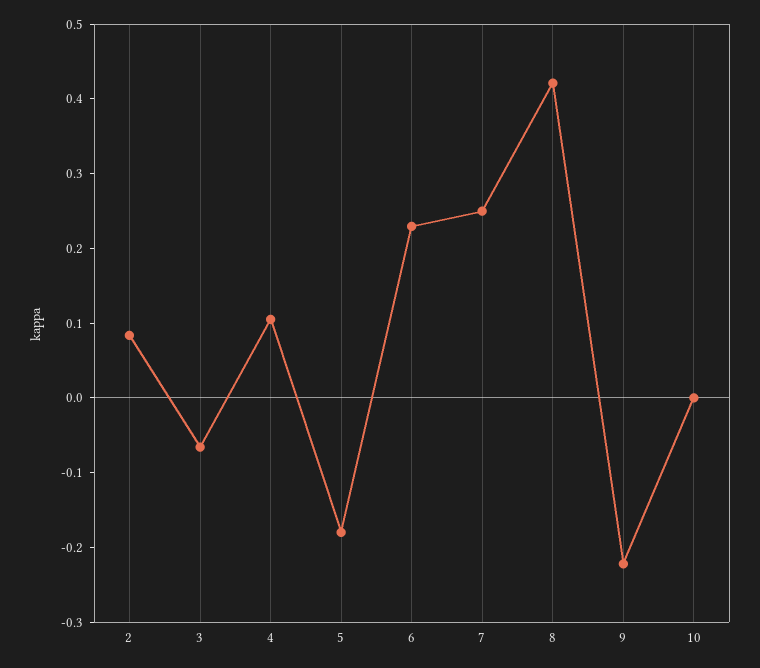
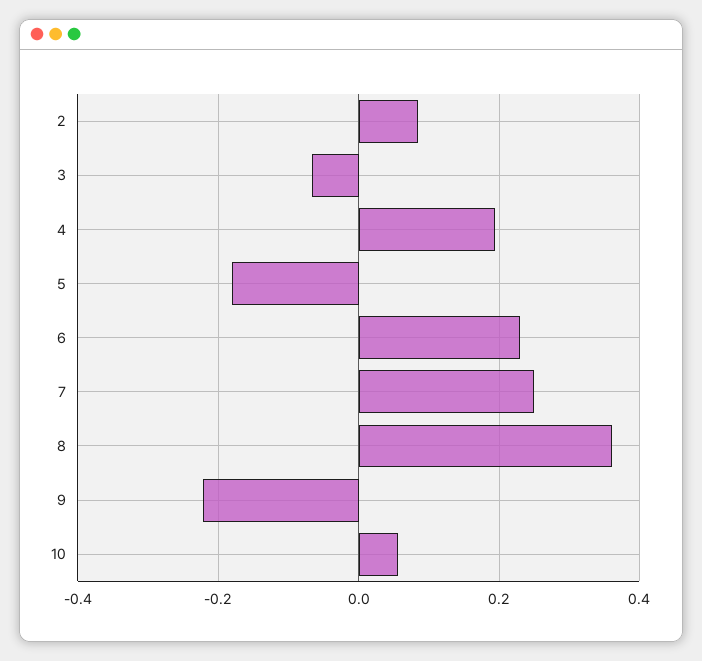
4: 0.1 -> 0.2
8: 0.42 -> 0.36
10: 0 -> 0.06

